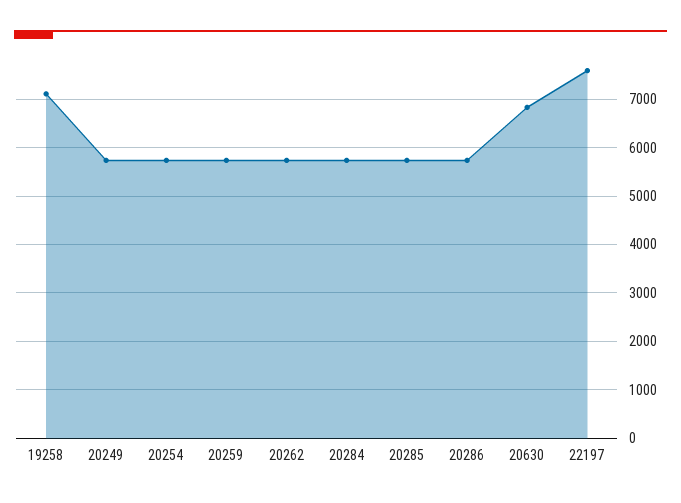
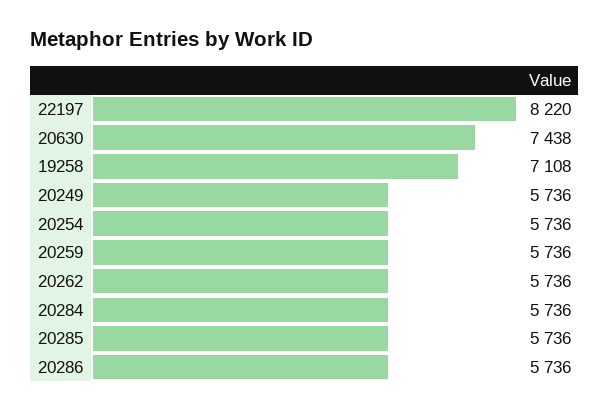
20630: 6800 -> 7438
22197: 7600 -> 8220

